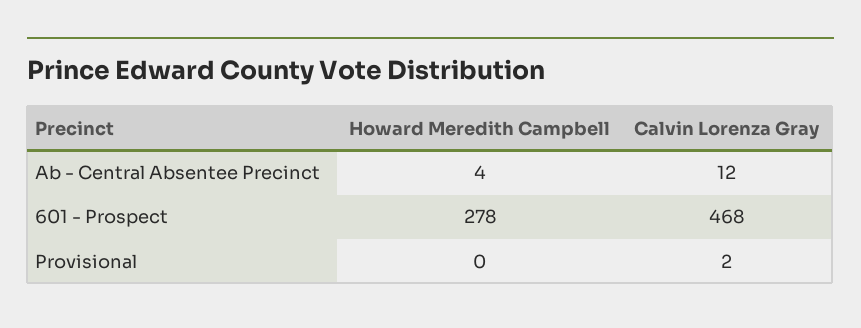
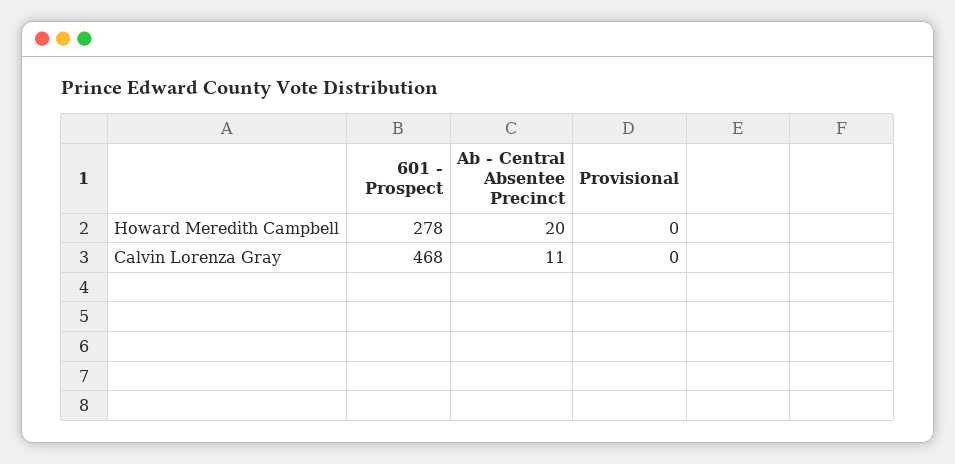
Howard Meredith Campbell, Ab - Central Absentee Precinct: 4 -> 20
Calvin Lorenza Gray, Ab - Central Absentee Precinct: 12 -> 11
Calvin Lorenza Gray, Provisional: 2 -> 0

